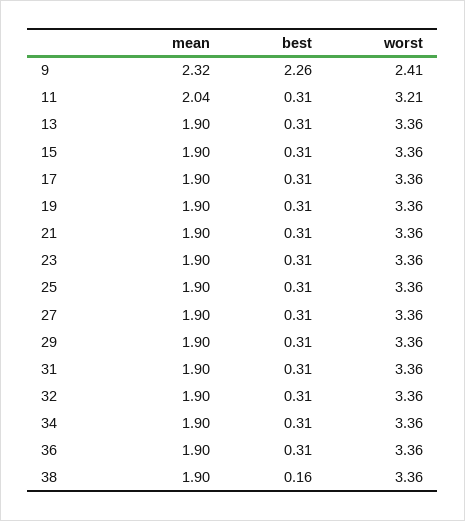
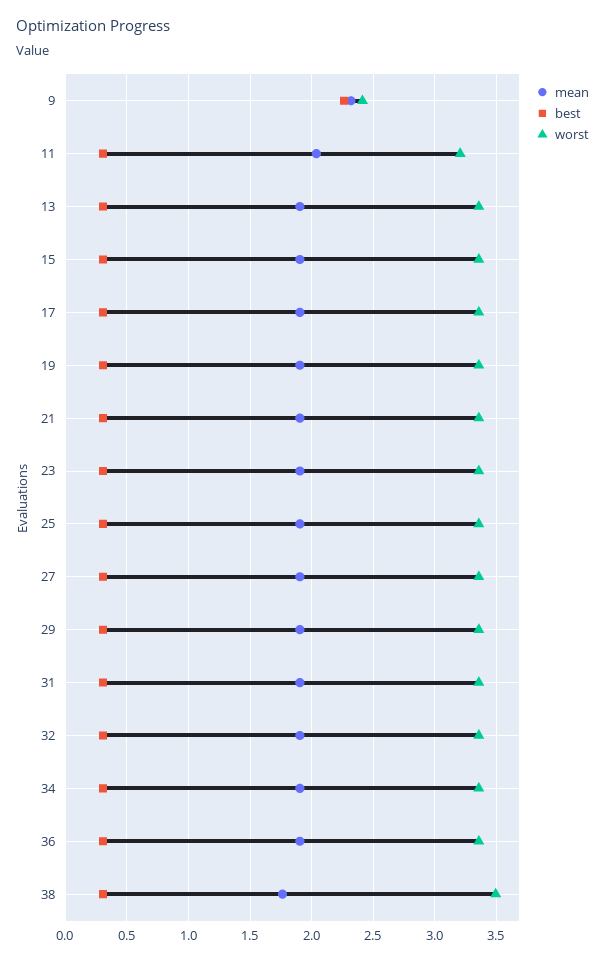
mean, 38: 1.9 -> 1.75
best, 38: 0.16 -> 0.3
worst, 38: 3.36 -> 3.5

